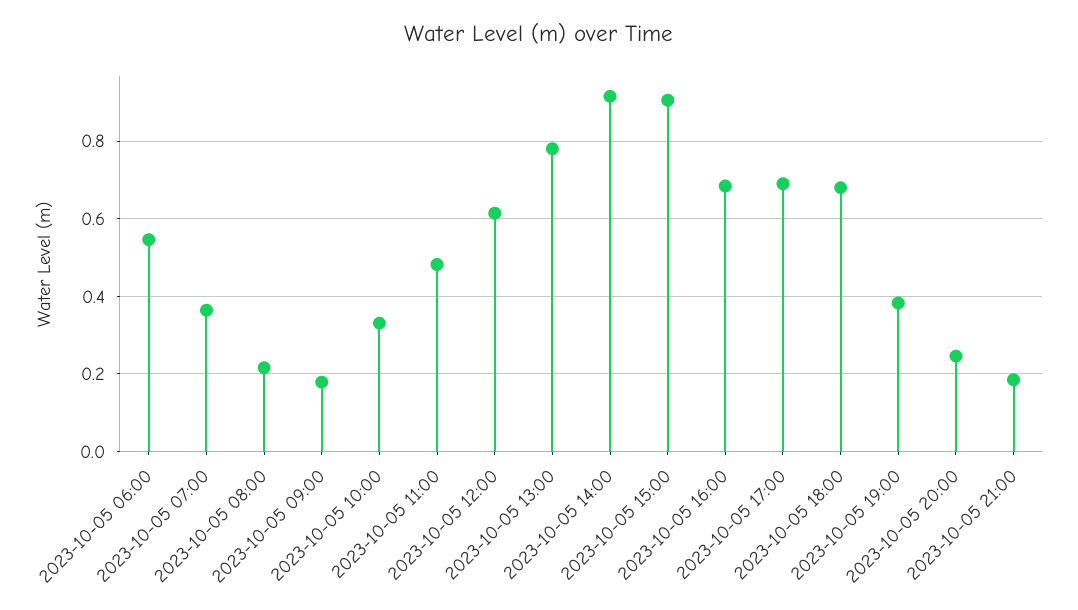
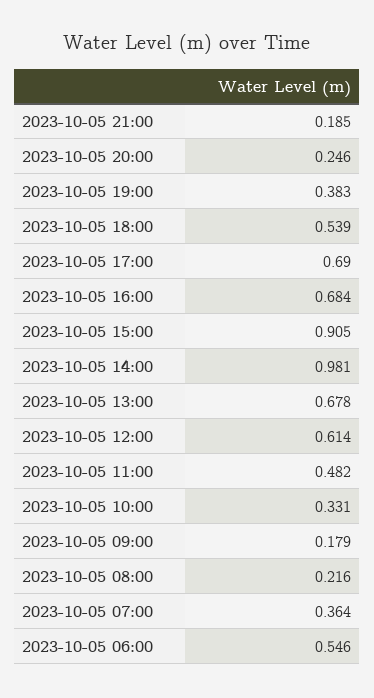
2023-10-05 13:00: 0.78 -> 0.678
2023-10-05 14:00: 0.92 -> 0.981
2023-10-05 18:00: 0.68 -> 0.539

